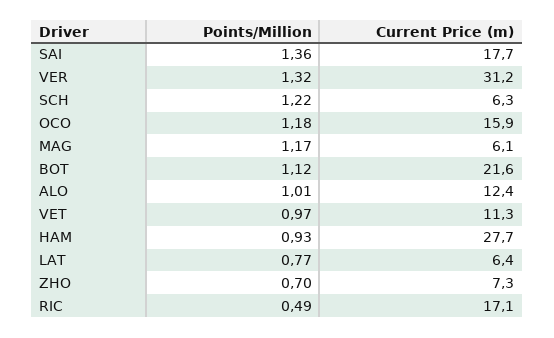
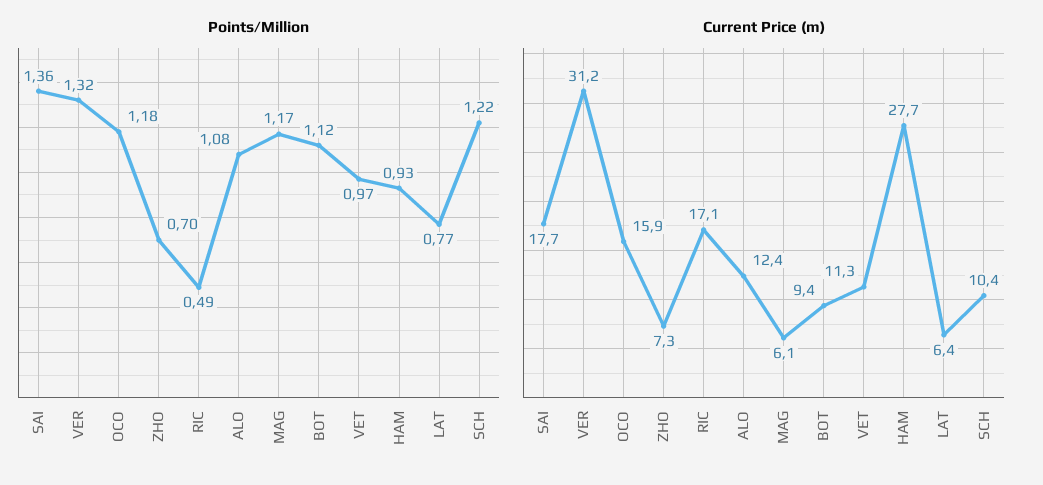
Current Price (m), SCH: 6.3 -> 10.4
Current Price (m), BOT: 21.6 -> 9.4
Points/Million, ALO: 1.01 -> 1.08

